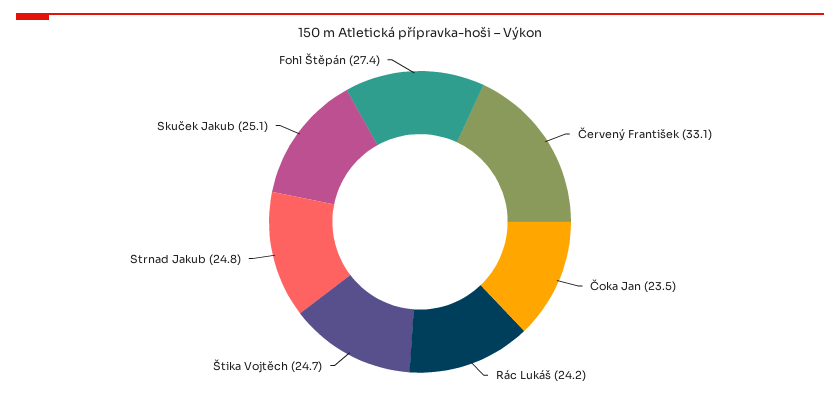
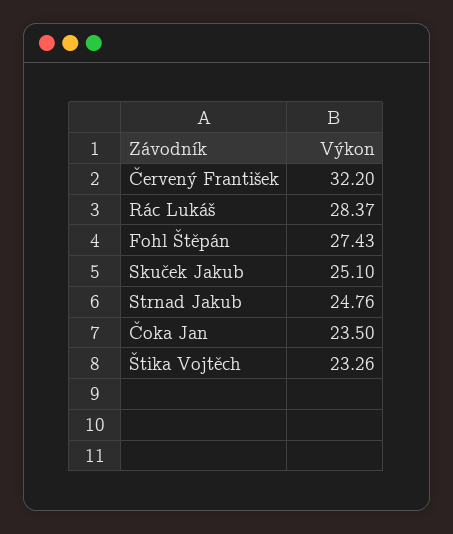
Červený František: 33.1 -> 32.2
Rác Lukáš: 24.2 -> 28.37
Štika Vojtěch: 24.7 -> 23.26

